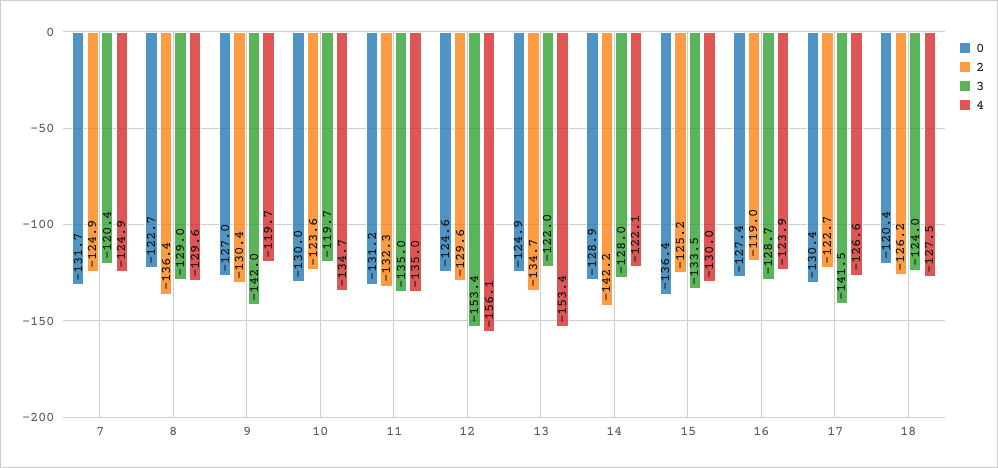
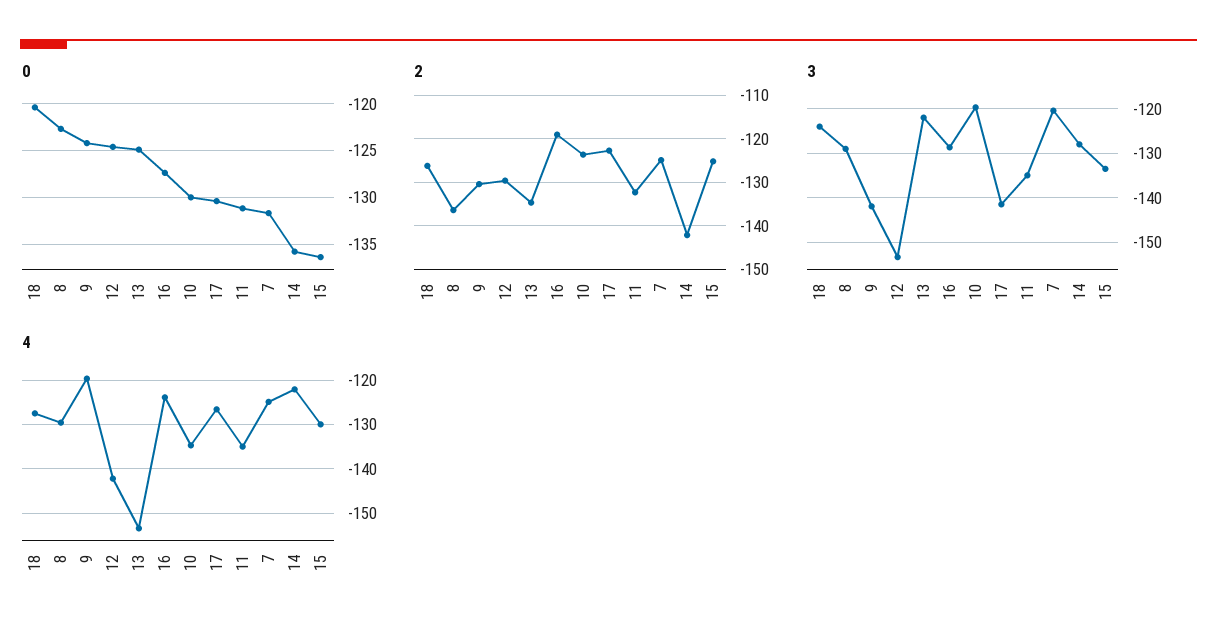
0, 9: -127 -> -124
4, 12: -156.1 -> -142
0, 14: -128.9 -> -136

